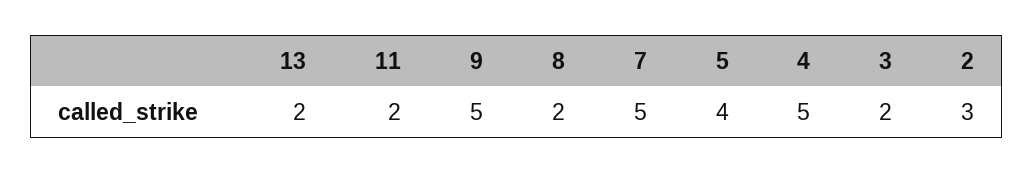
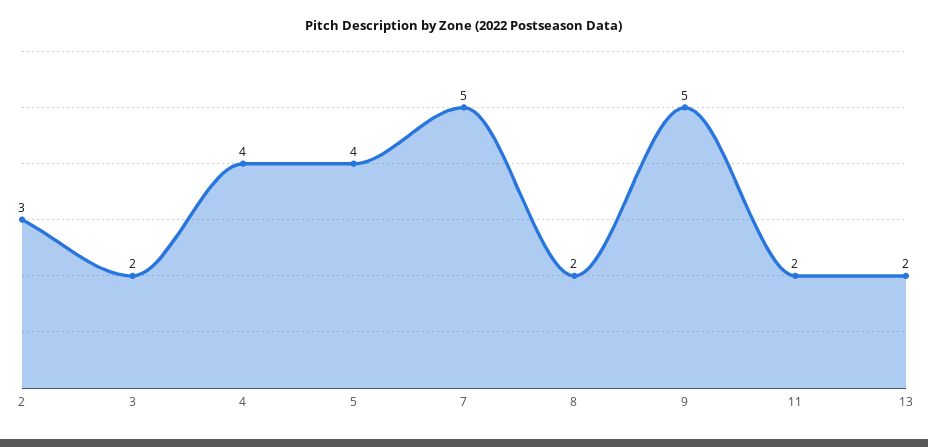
4: 5 -> 4

